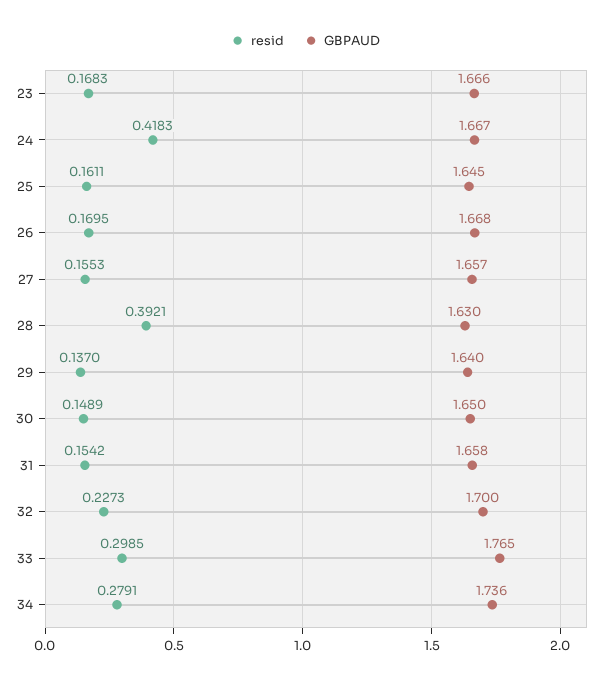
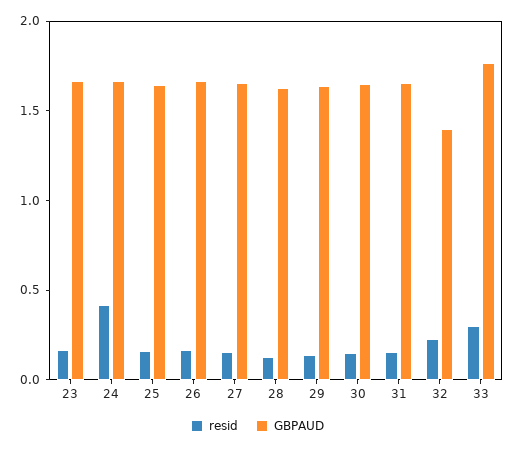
resid, 28: 0.3921 -> 0.1
GBPAUD, 32: 1.7 -> 1.4
resid, 34: 0.2791 -> none
GBPAUD, 34: 1.736 -> none

